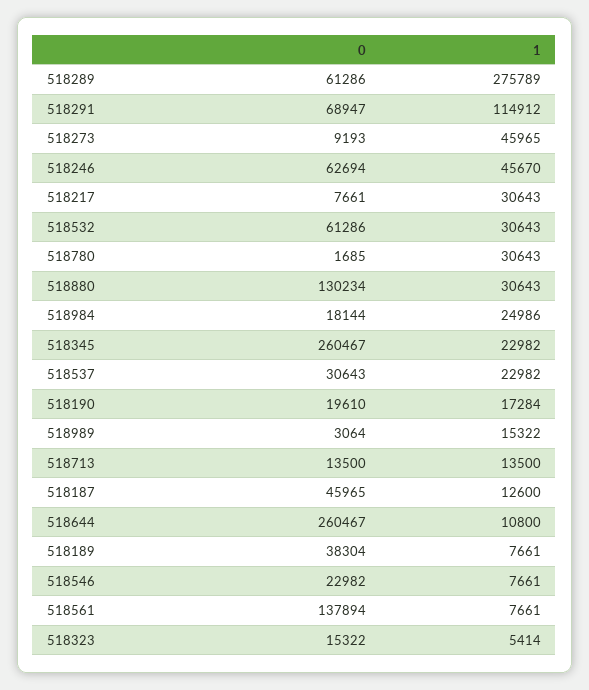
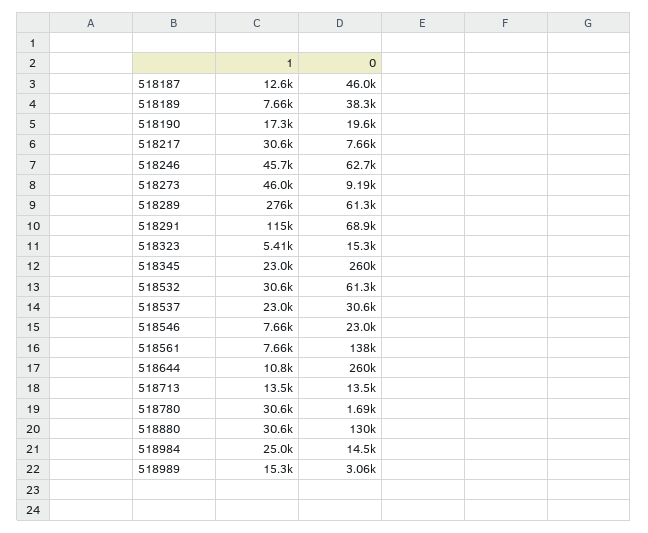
0, 518984: 18144 -> 14500

